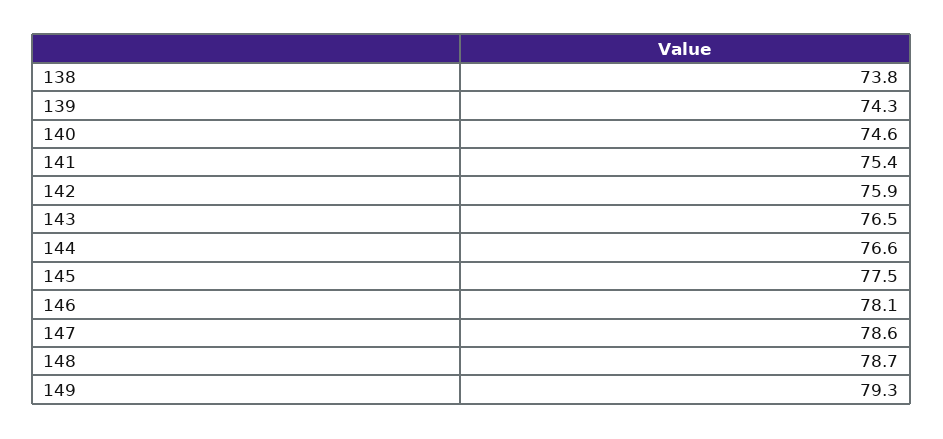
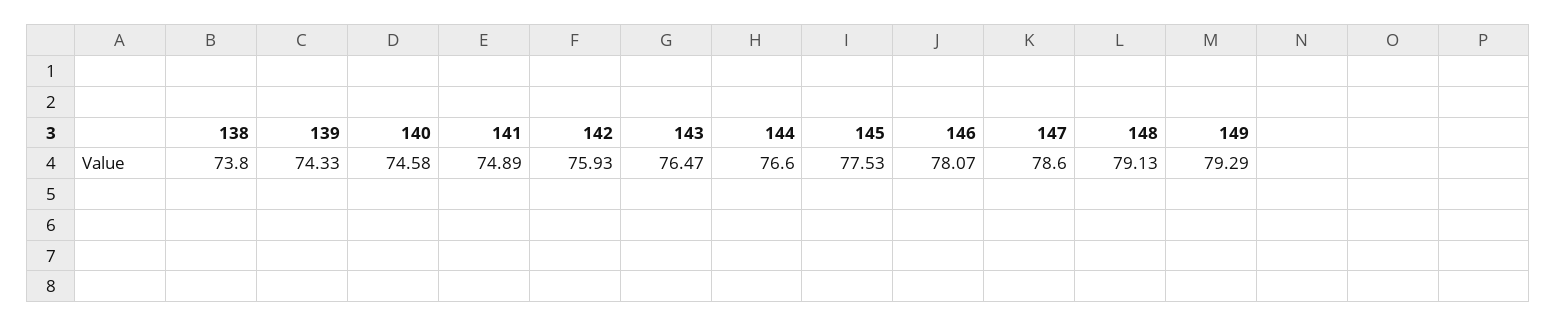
141: 75.4 -> 74.89
148: 78.7 -> 79.13

